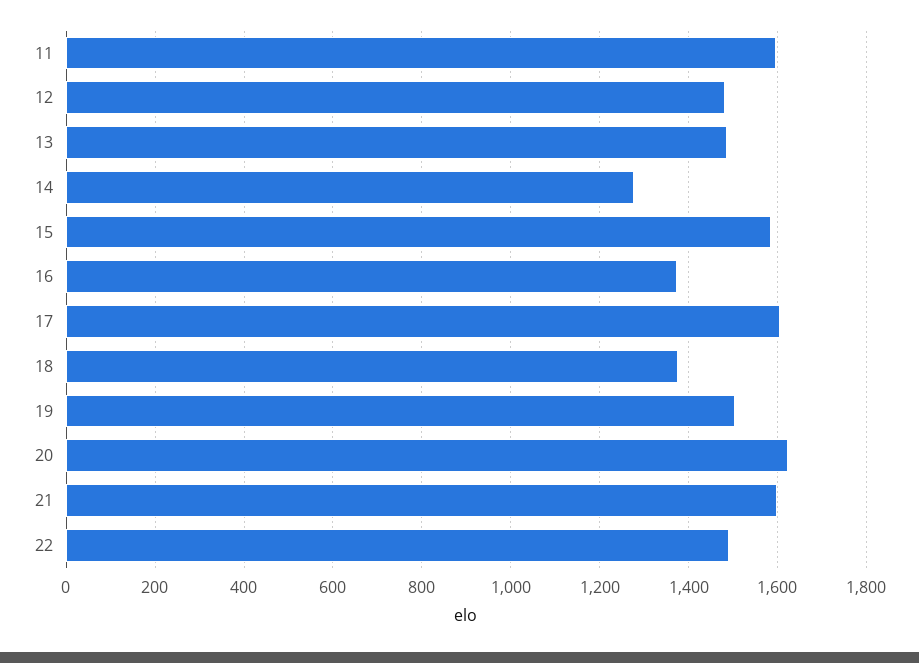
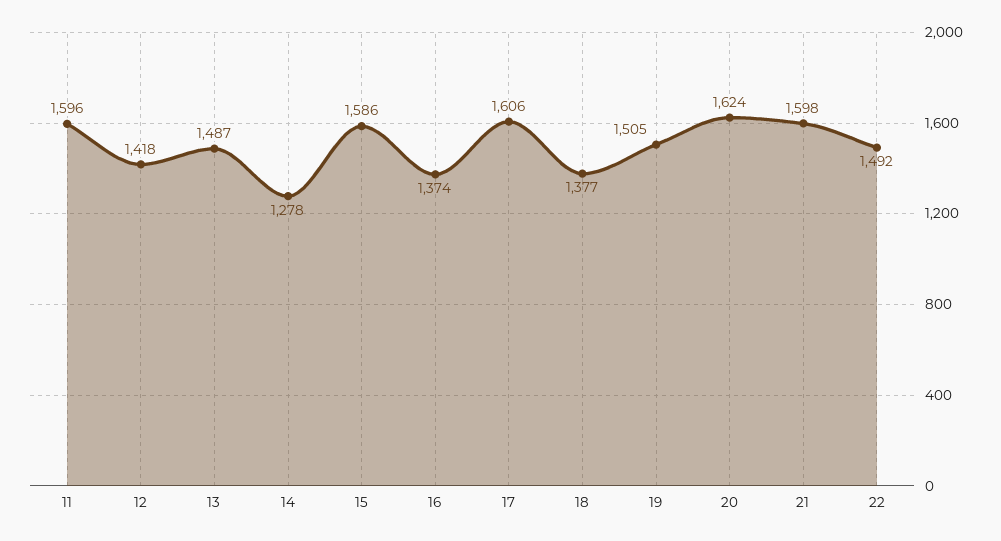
12: 1480 -> 1418

